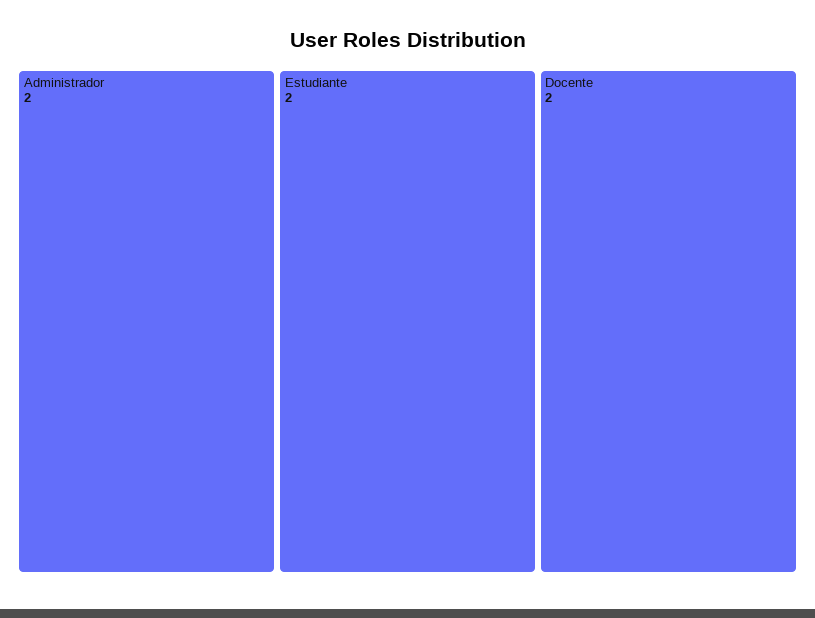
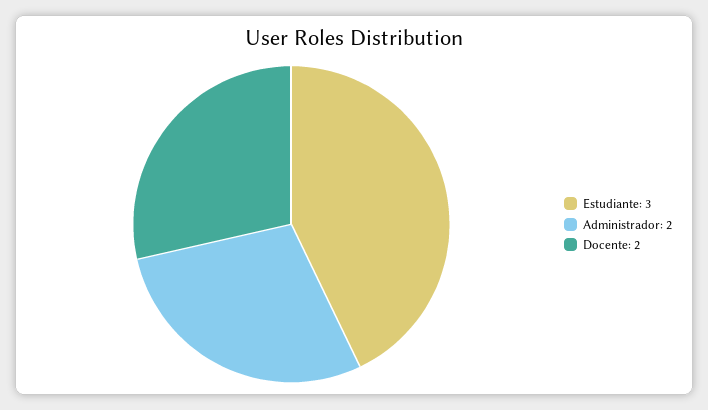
Estudiante: 2 -> 3

